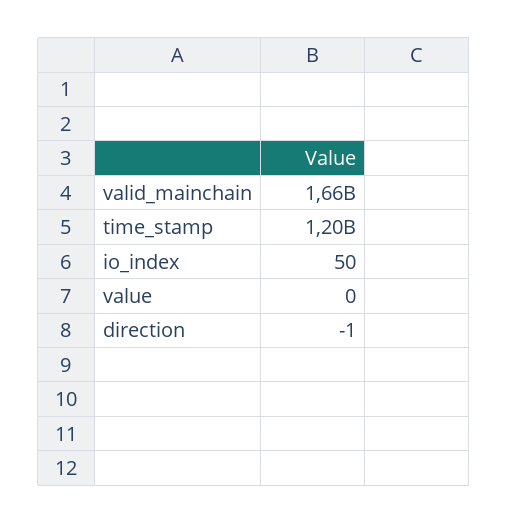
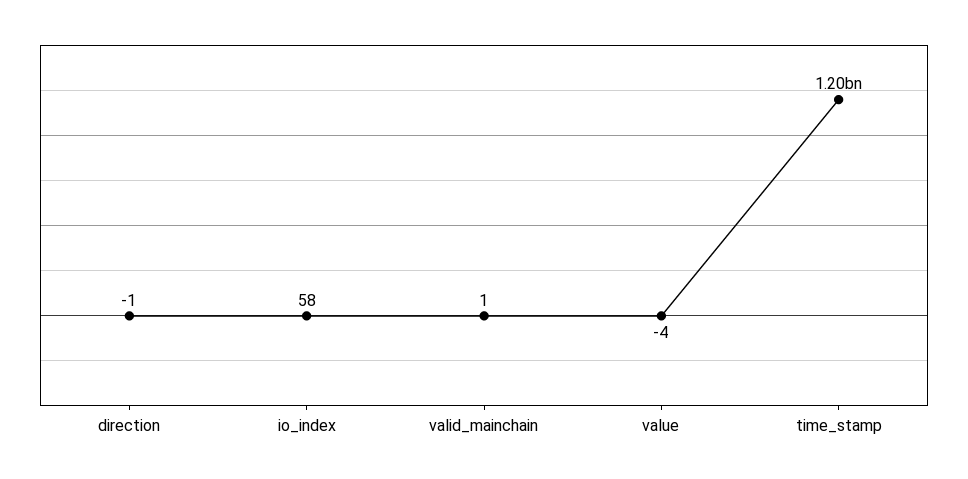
valid_mainchain: 1660000000 -> 1
io_index: 50 -> 58
value: 0 -> -4

